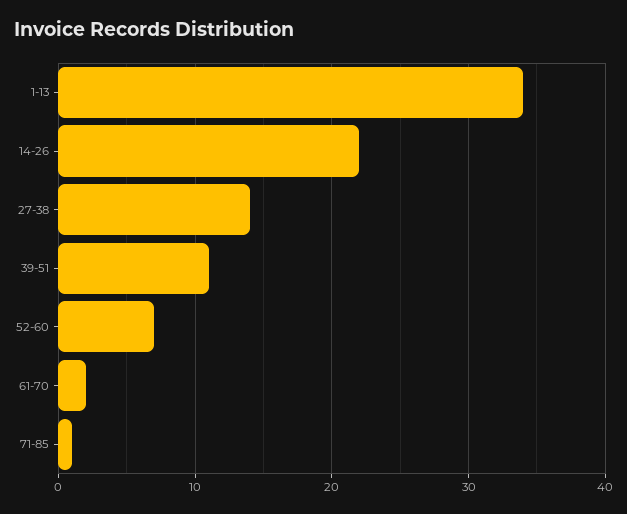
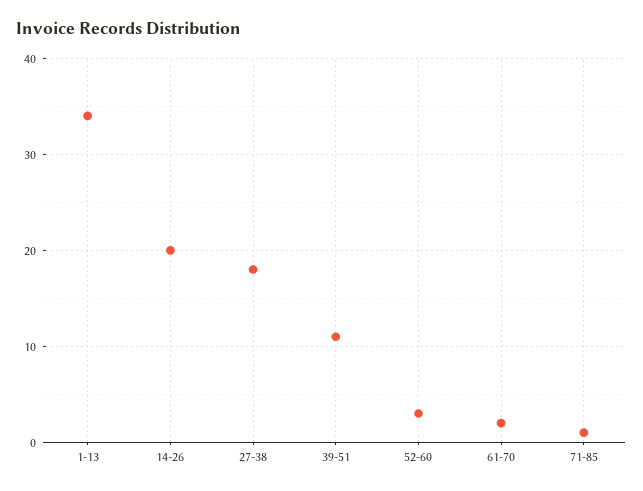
14-26: 22 -> 20
27-38: 14 -> 18
52-60: 7 -> 3

